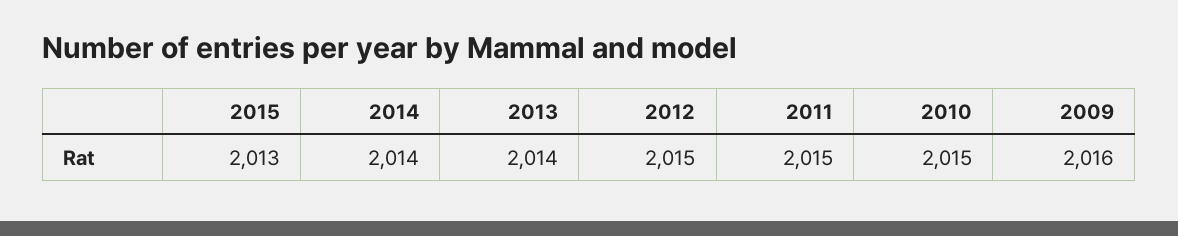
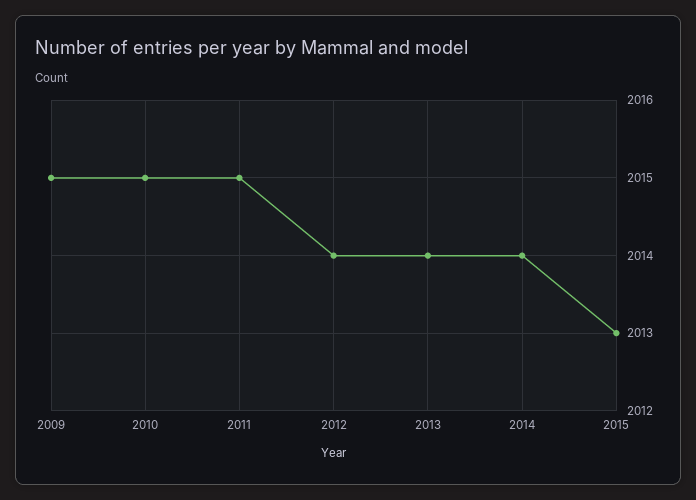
2012: 2015 -> 2014
2009: 2016 -> 2015

